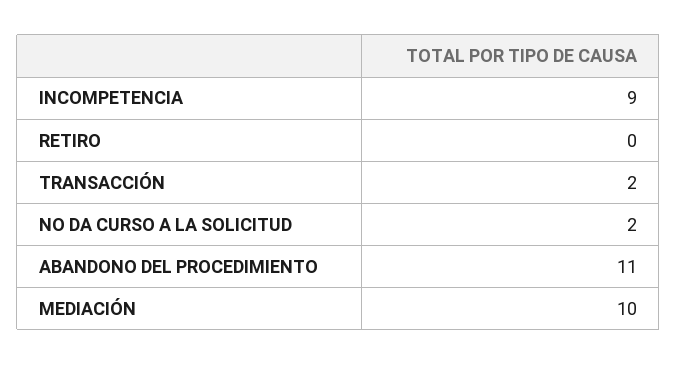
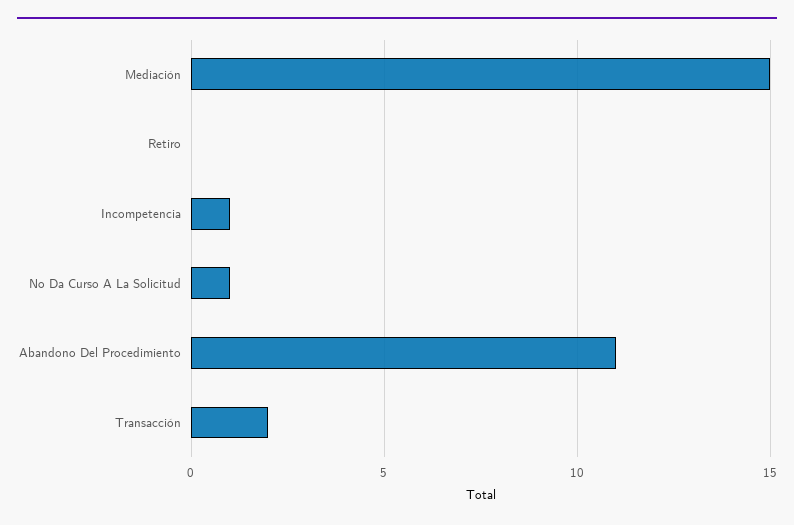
INCOMPETENCIA: 9 -> 1
NO DA CURSO A LA SOLICITUD: 2 -> 1
MEDIACIÓN: 10 -> 15

